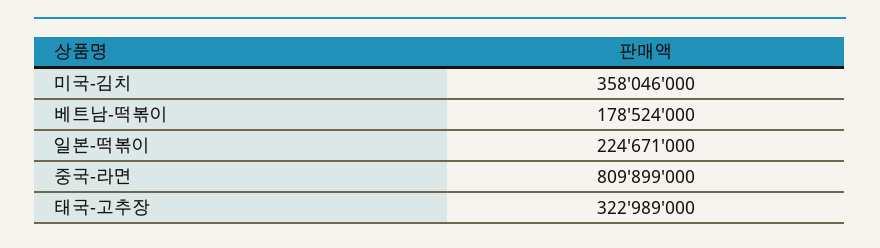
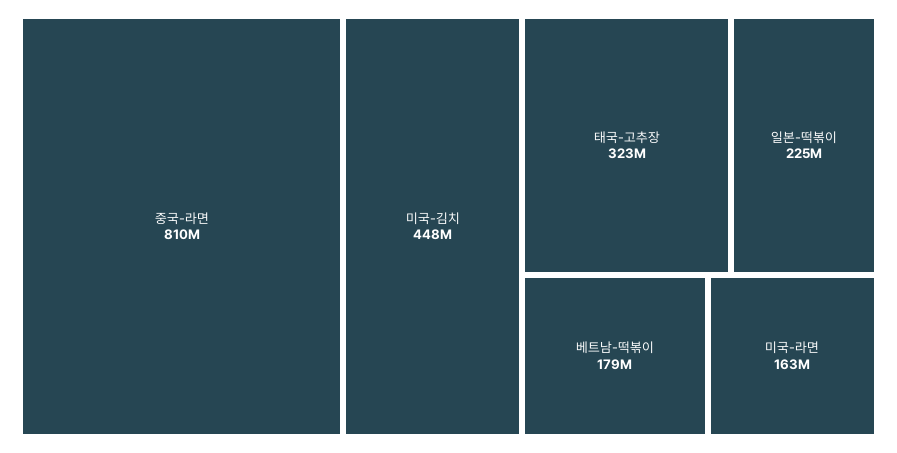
미국-김치: 358046000 -> 448000000
미국-라면: none -> 163000000

